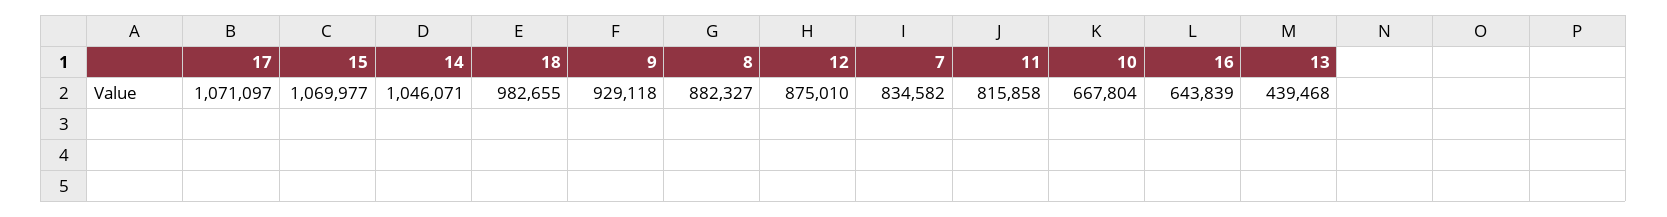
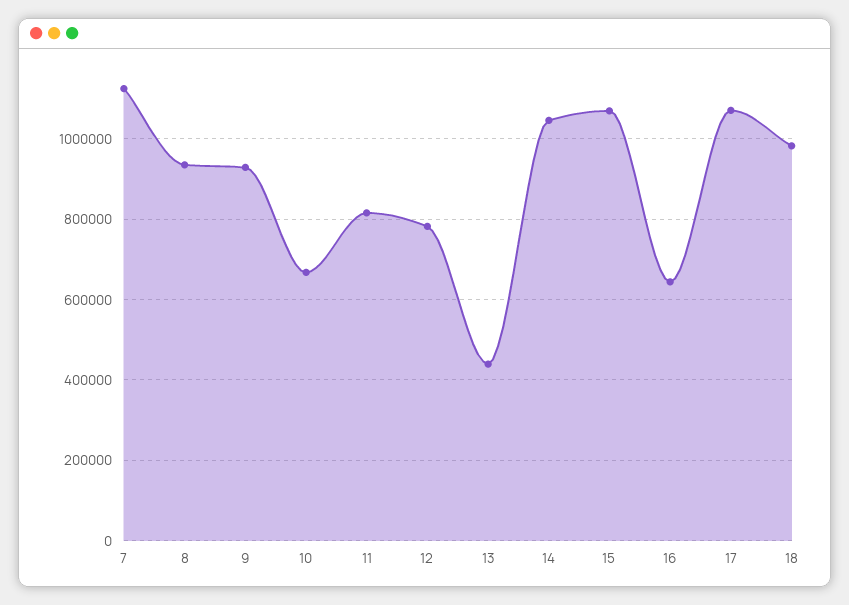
8: 882327 -> 940000
12: 875010 -> 780000
7: 834582 -> 1120000

